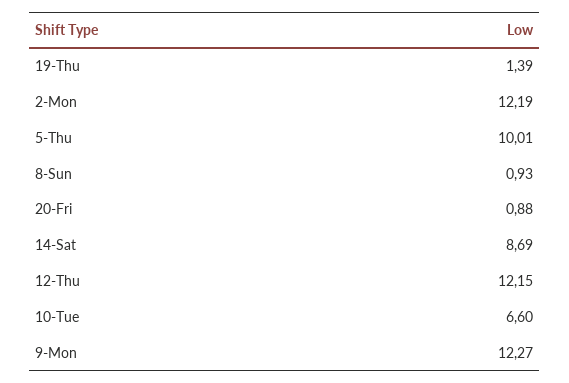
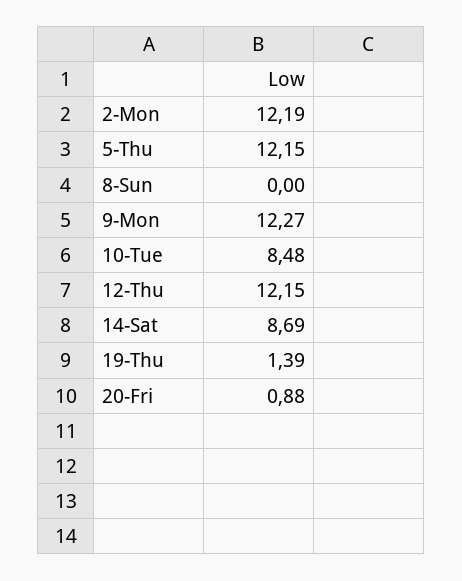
5-Thu: 10.01 -> 12.15
8-Sun: 0.93 -> 0
10-Tue: 6.6 -> 8.48

